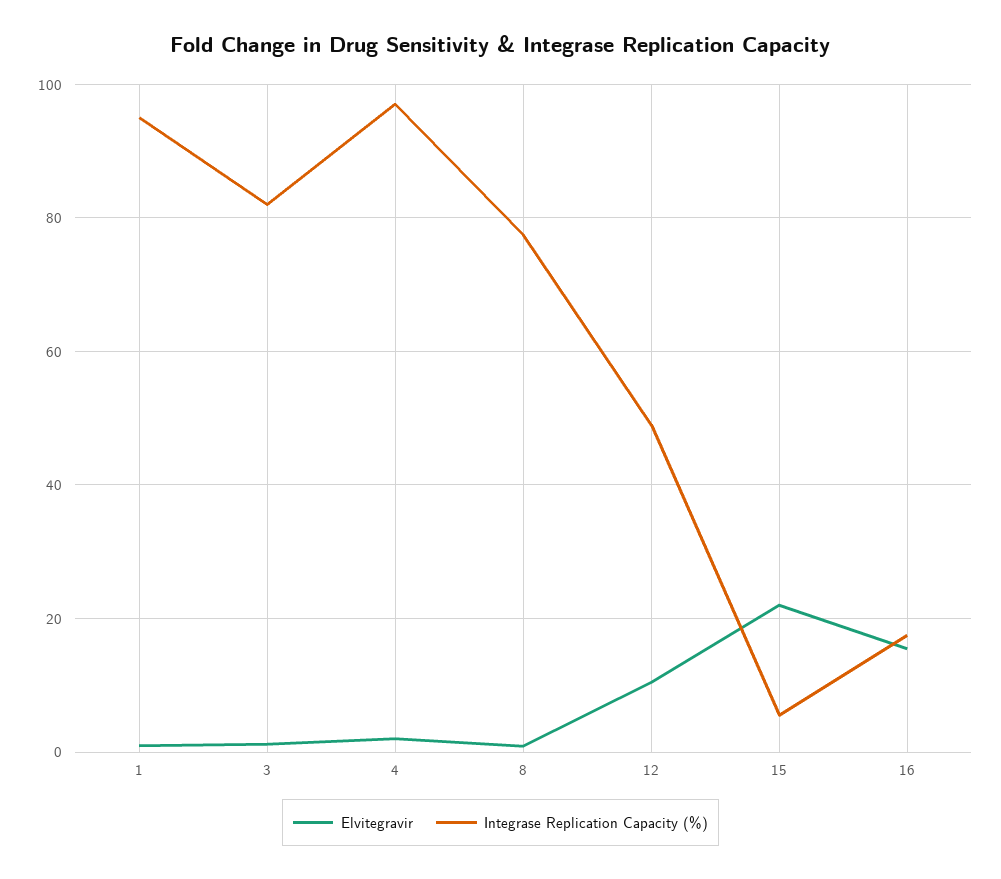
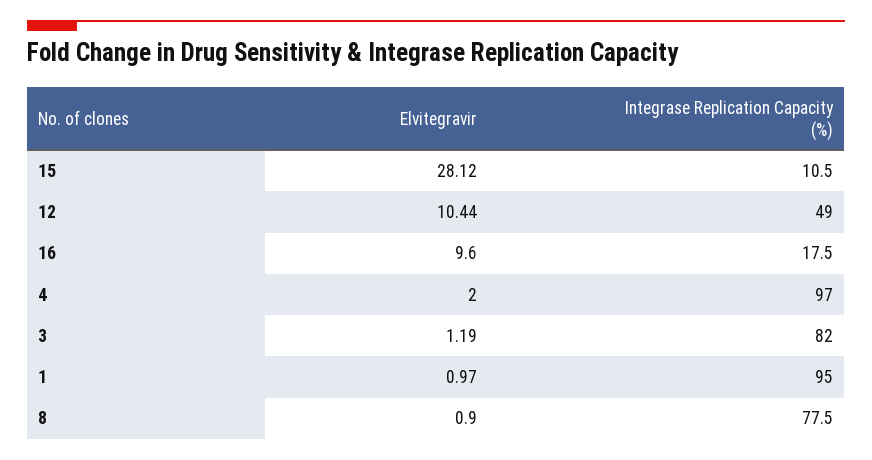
Elvitegravir, 15: 22 -> 28.12
Integrase Replication Capacity (%), 15: 6 -> 10.5
Elvitegravir, 16: 16 -> 9.6

